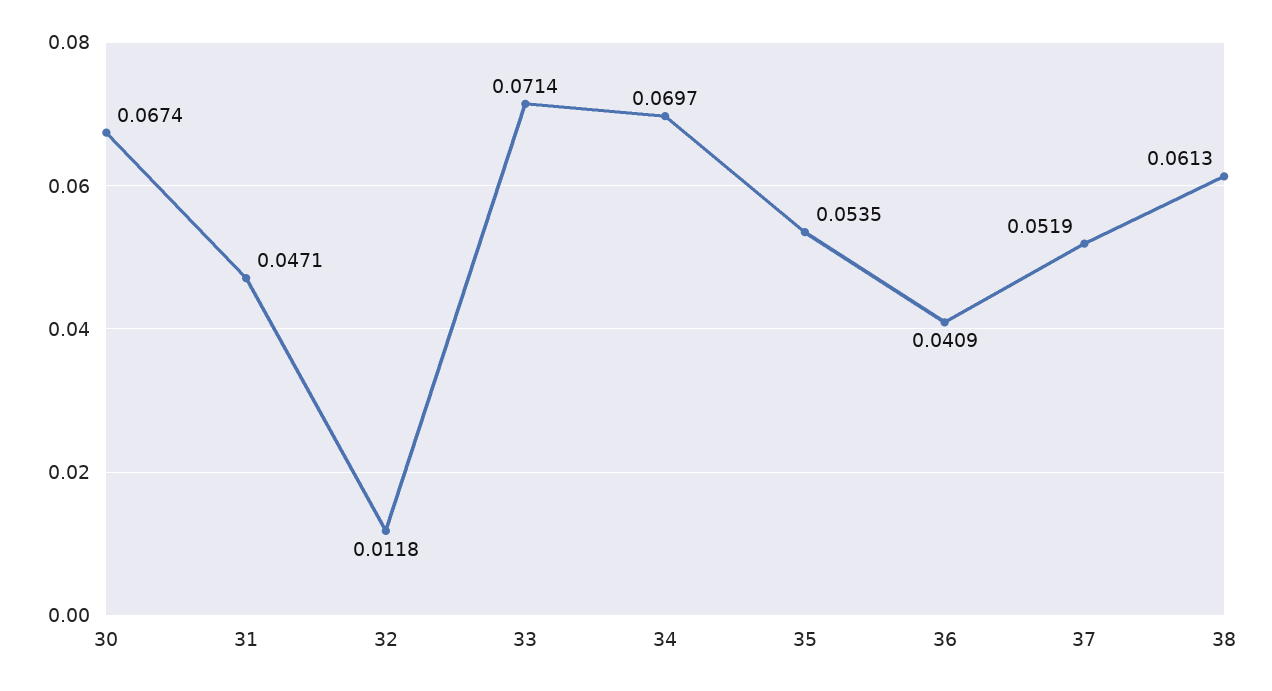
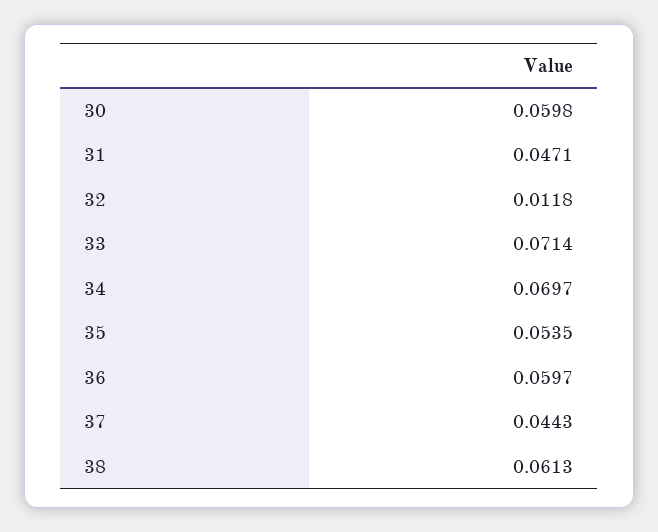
30: 0.0674 -> 0.0598
36: 0.0409 -> 0.0597
37: 0.0519 -> 0.0443

